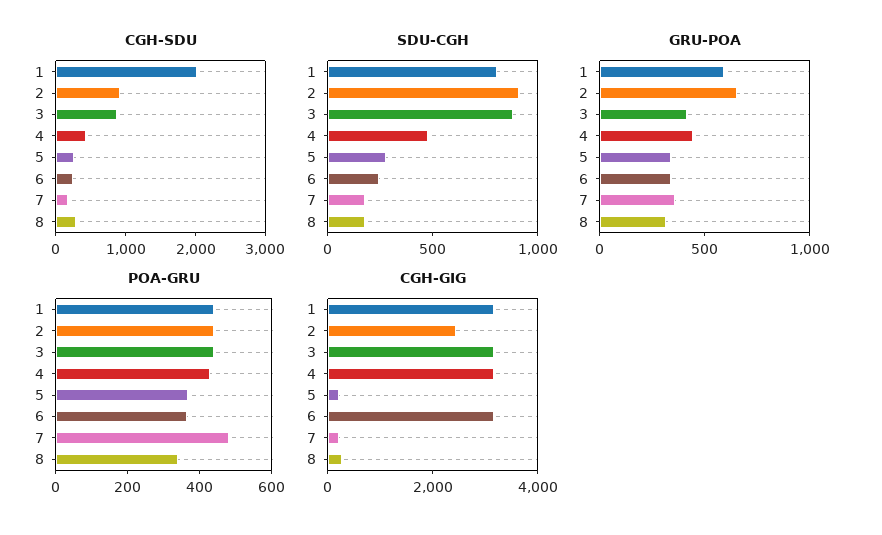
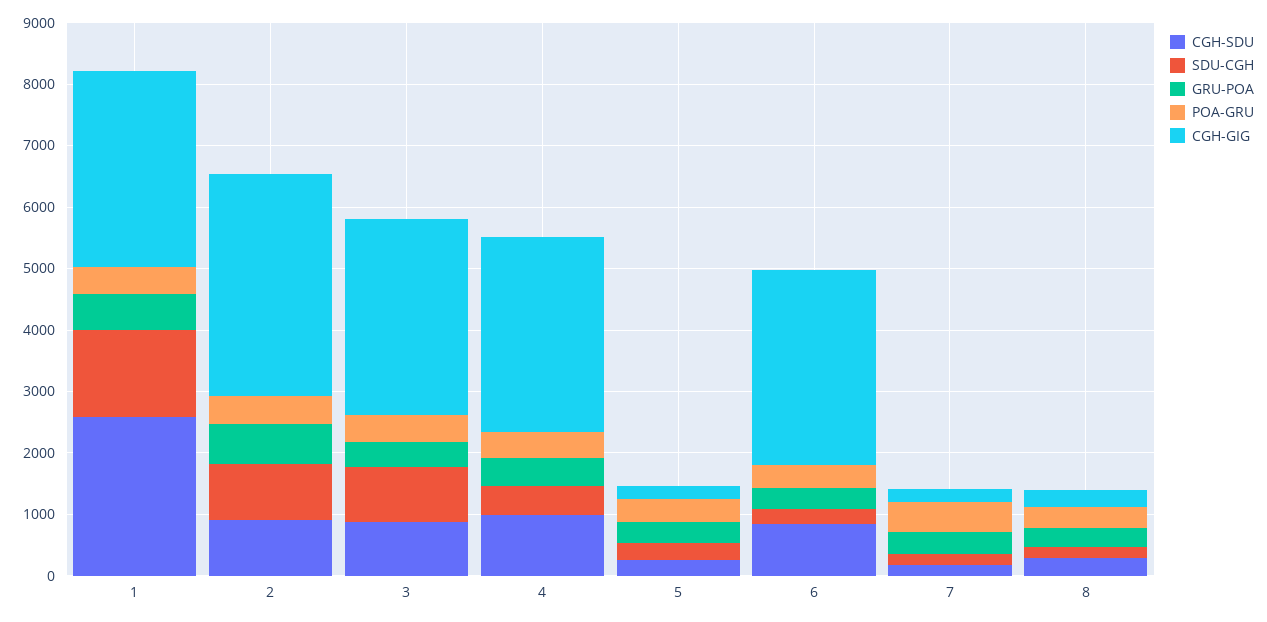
CGH-SDU, 1: 2000 -> 2600
CGH-SDU, 4: 400 -> 1000
CGH-SDU, 6: 200 -> 800
SDU-CGH, 1: 800 -> 1400
CGH-GIG, 2: 2500 -> 3600

